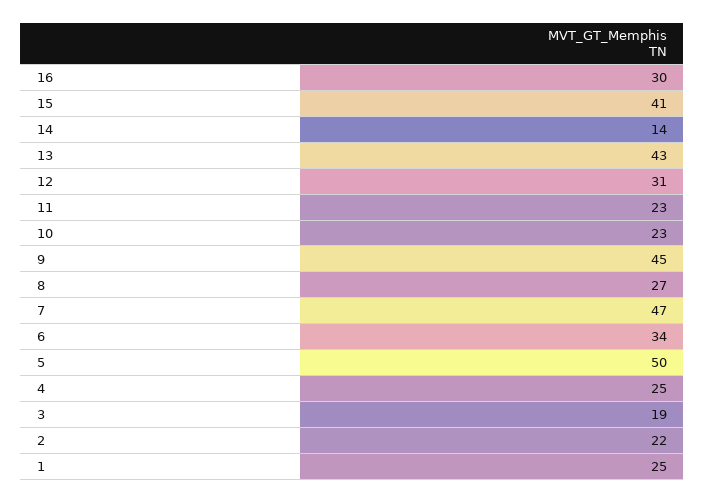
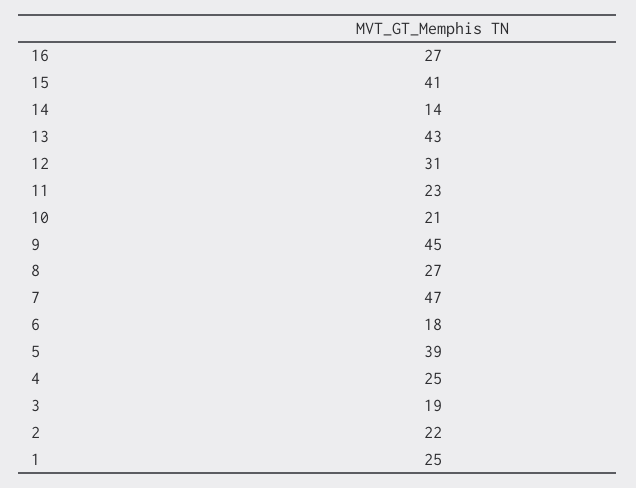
16: 30 -> 27
10: 23 -> 21
6: 34 -> 18
5: 50 -> 39

